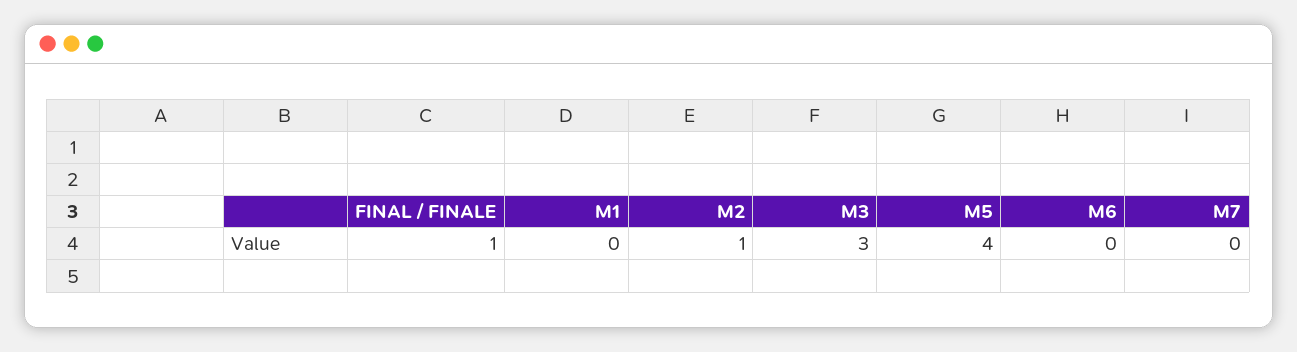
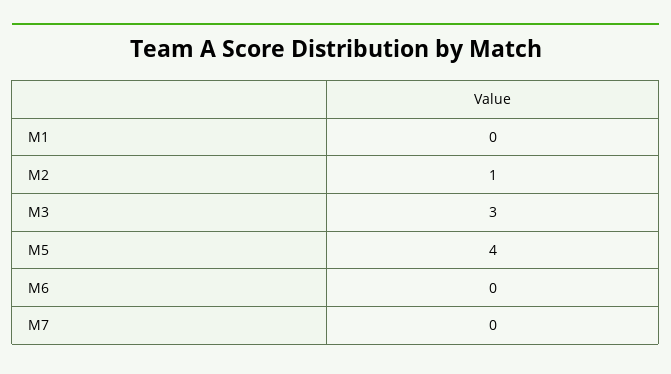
FINAL / FINALE: 1 -> none

